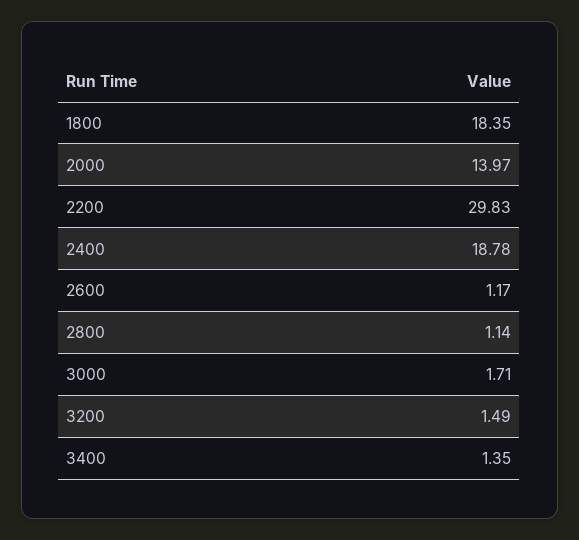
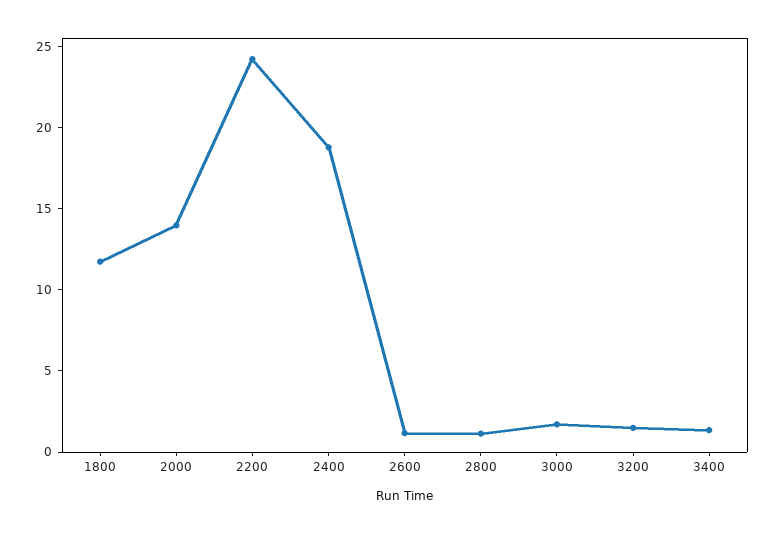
1800: 18.35 -> 12
2200: 29.83 -> 24

